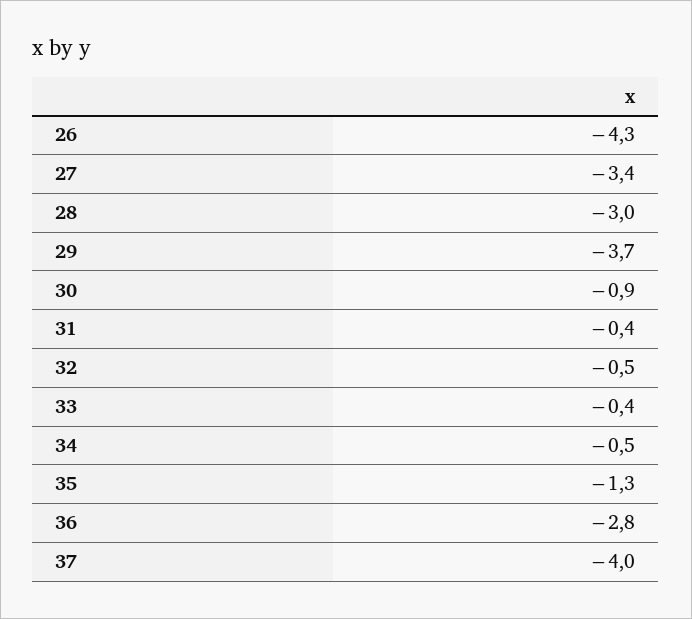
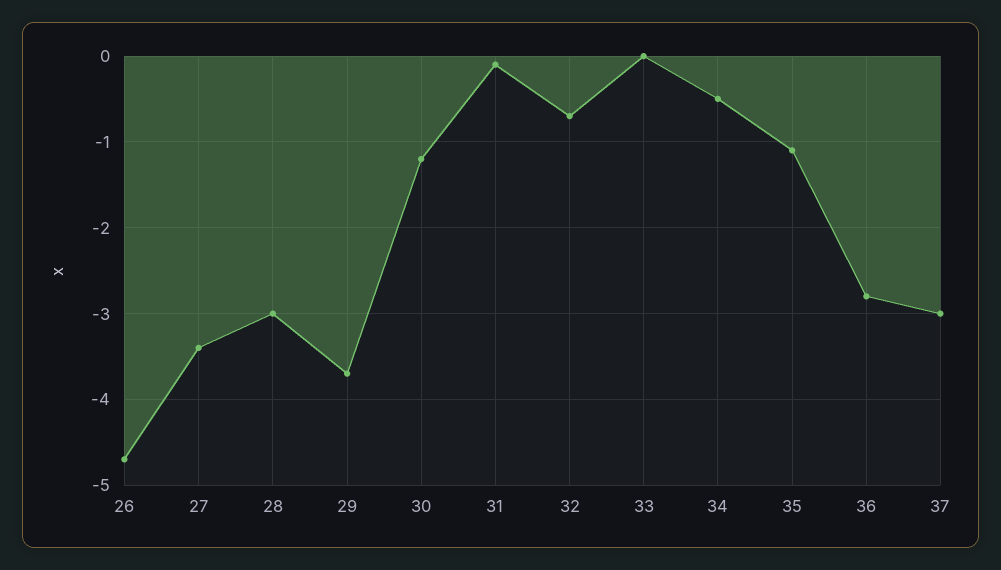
26: -4.3 -> -4.7
30: -0.9 -> -1.2
31: -0.4 -> -0.1
32: -0.5 -> -0.7
33: -0.4 -> 0
35: -1.3 -> -1.1
37: -4 -> -3

